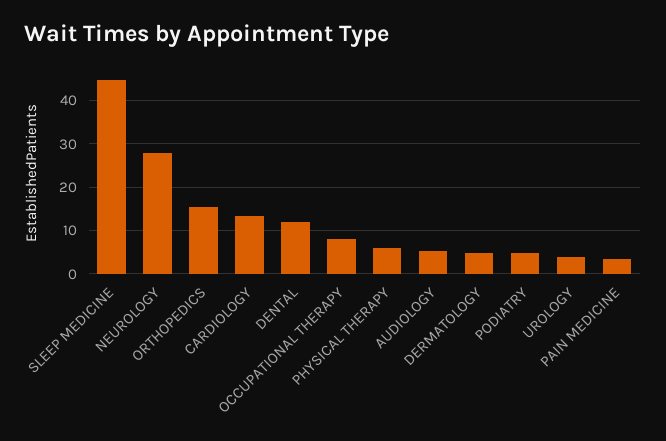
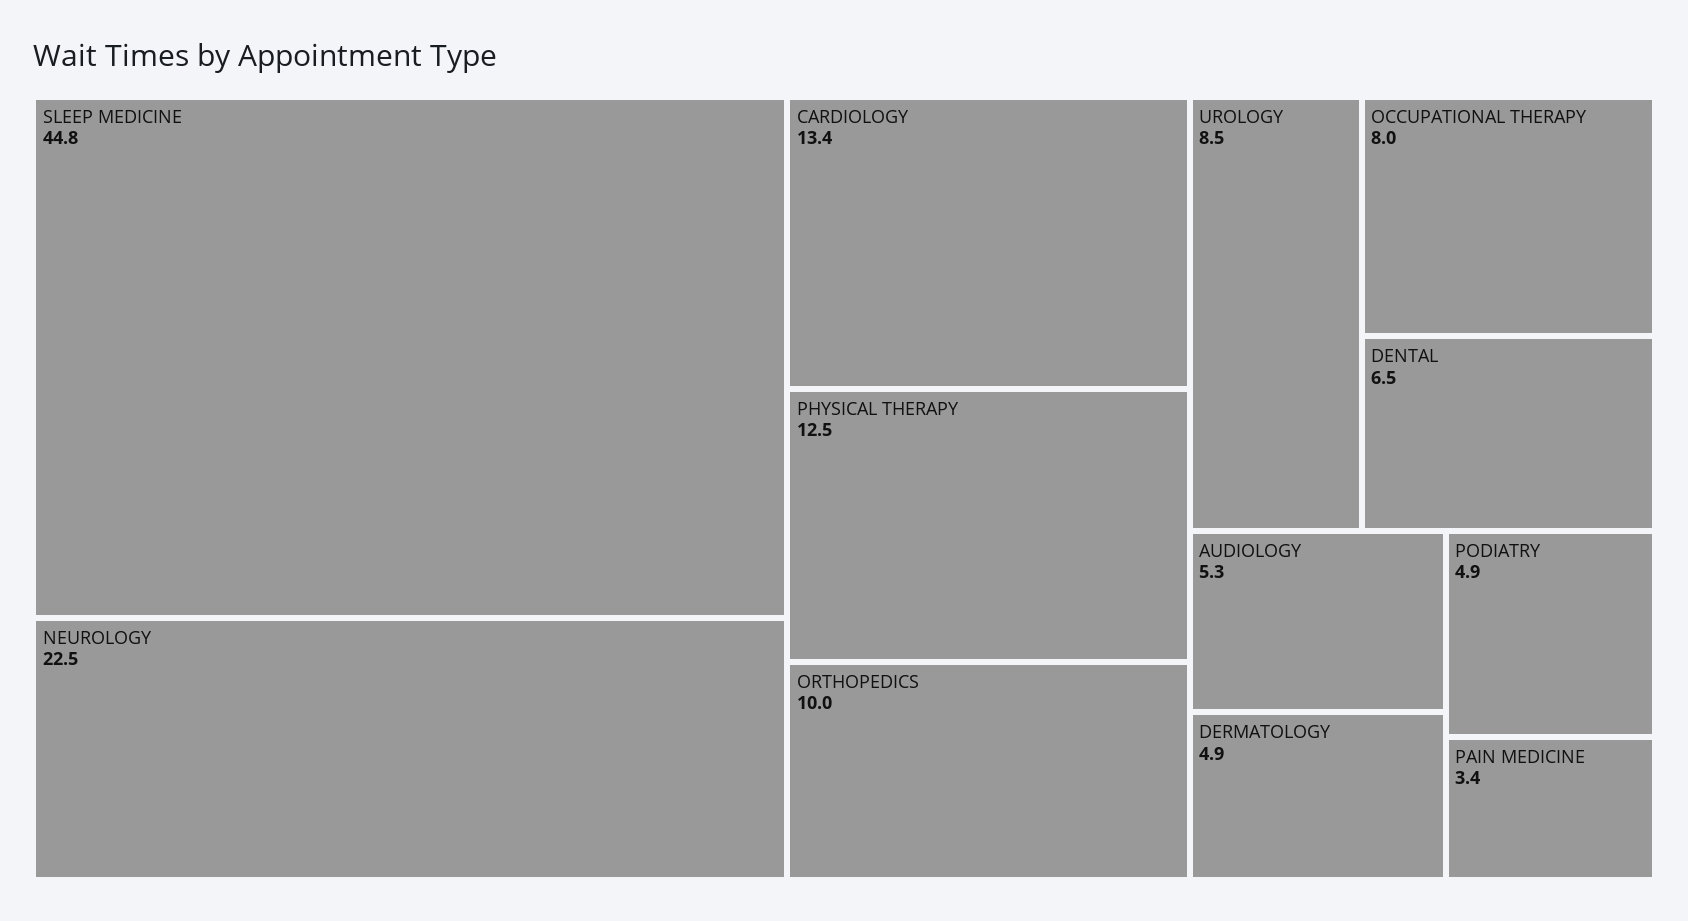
NEUROLOGY: 28 -> 22.5
ORTHOPEDICS: 16 -> 10
DENTAL: 12 -> 6.5
PHYSICAL THERAPY: 6 -> 12.5
UROLOGY: 4 -> 8.5

